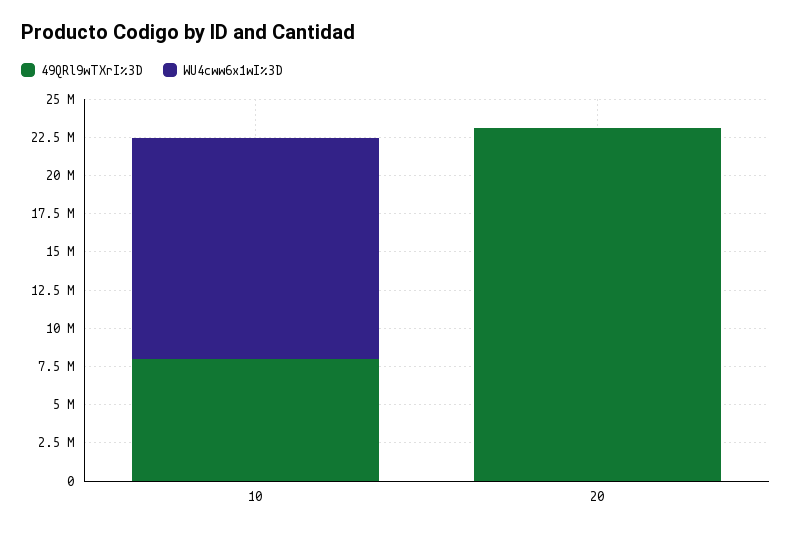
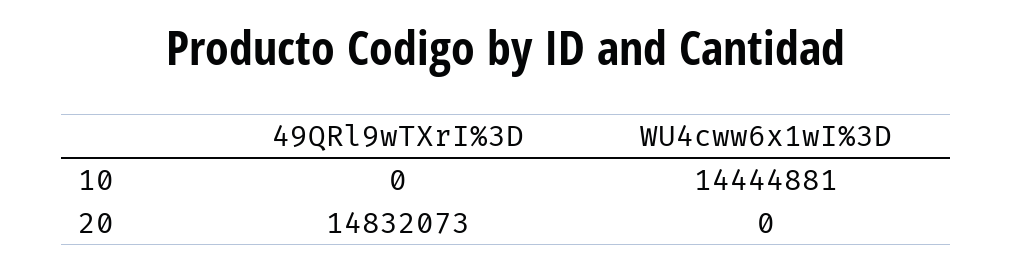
49QRl9wTXrI%3D, 10: 7500000 -> 0
49QRl9wTXrI%3D, 20: 22500000 -> 14832073

